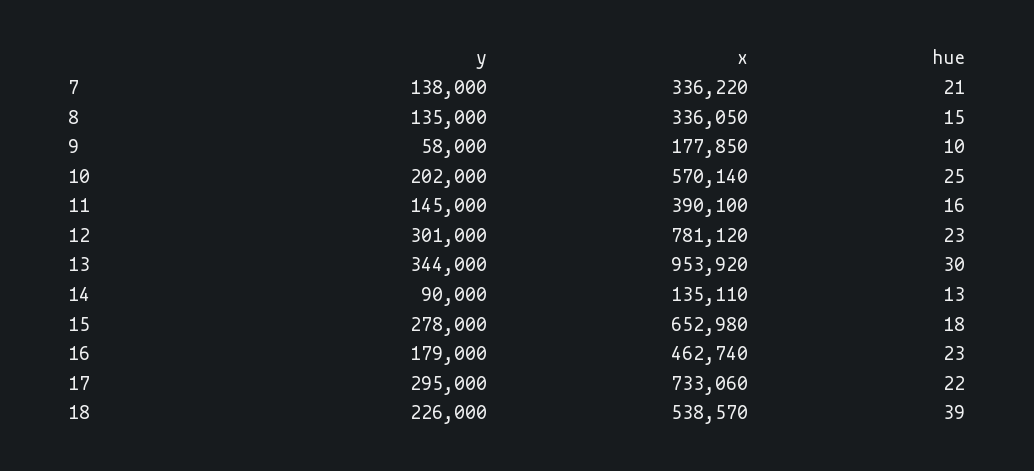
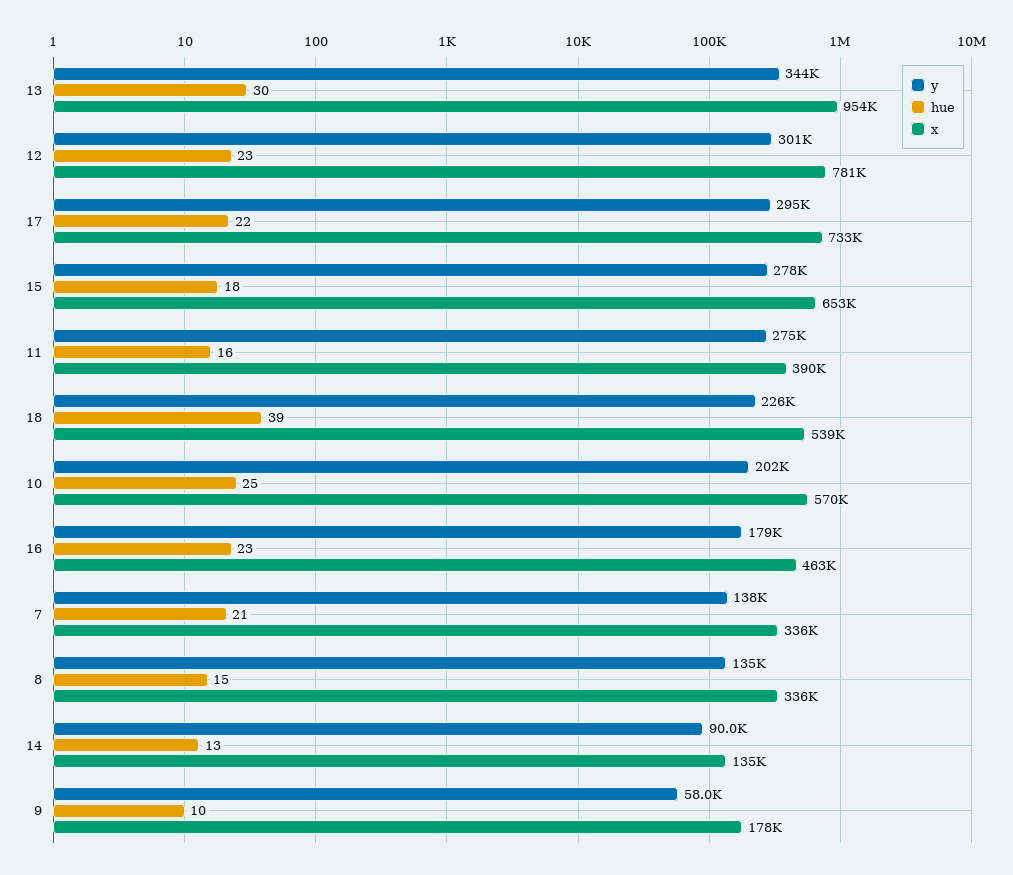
y, 11: 145000 -> 275000

